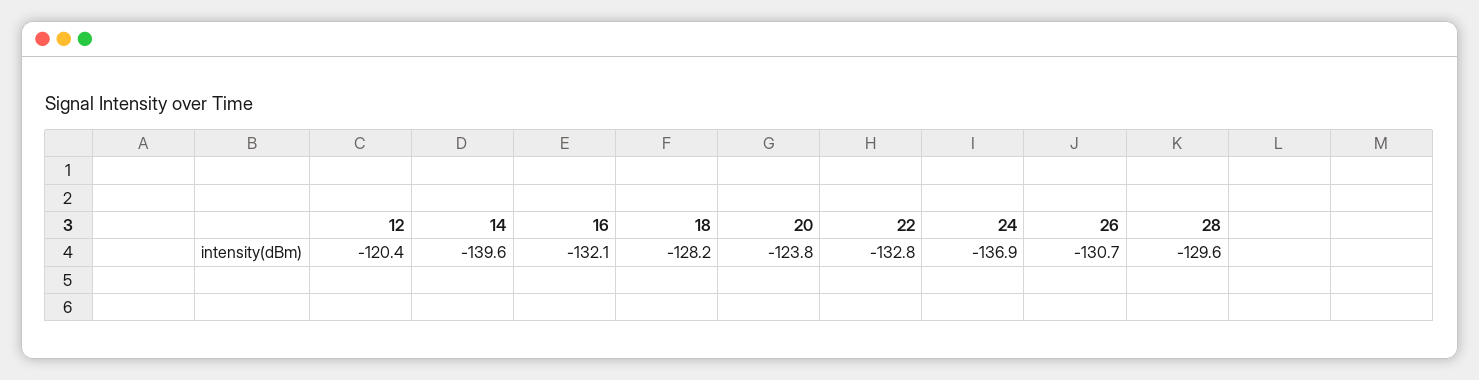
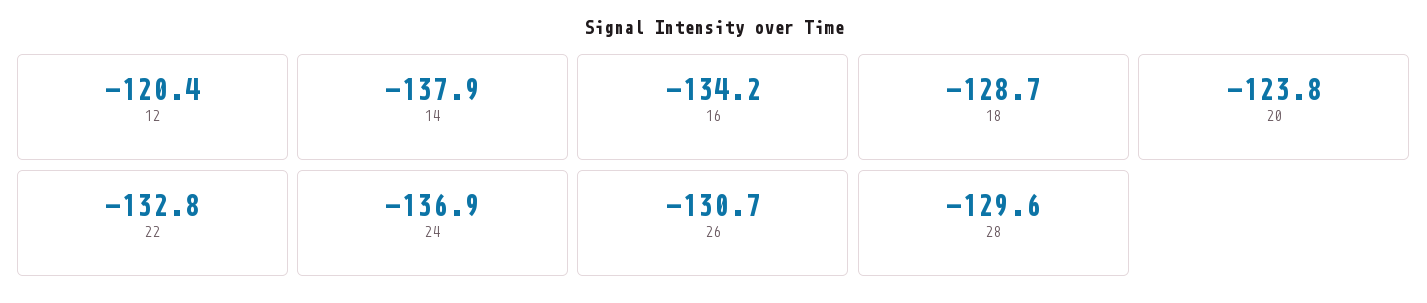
14: -139.6 -> -137.9
16: -132.1 -> -134.2
18: -128.2 -> -128.7

